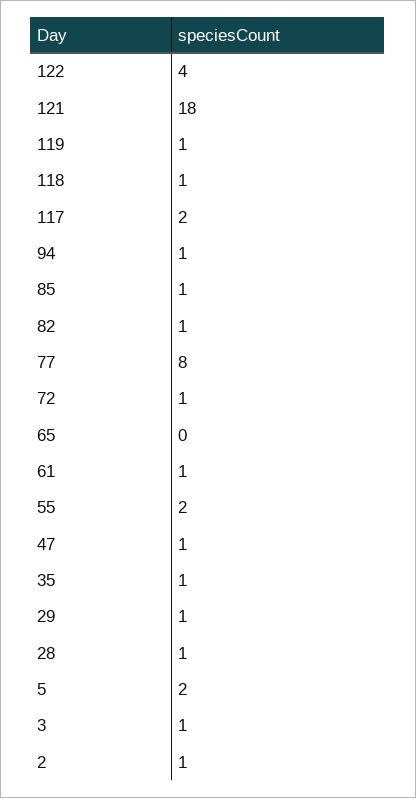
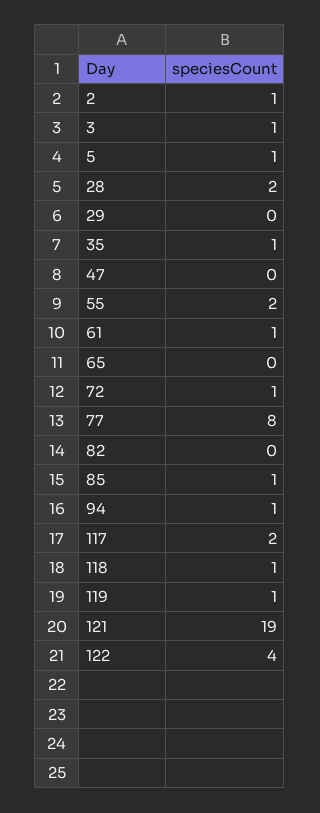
121: 18 -> 19
82: 1 -> 0
47: 1 -> 0
29: 1 -> 0
28: 1 -> 2
5: 2 -> 1

